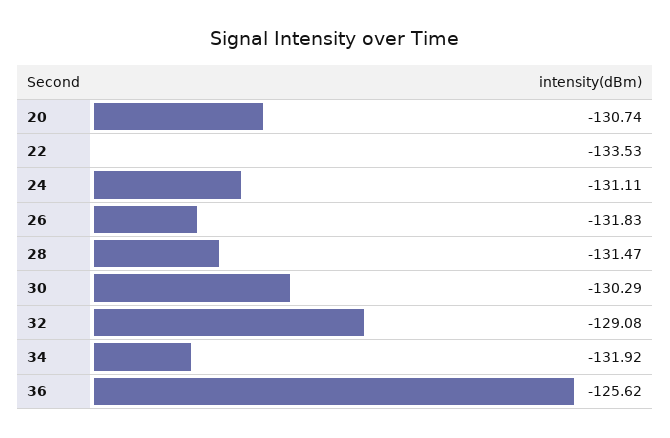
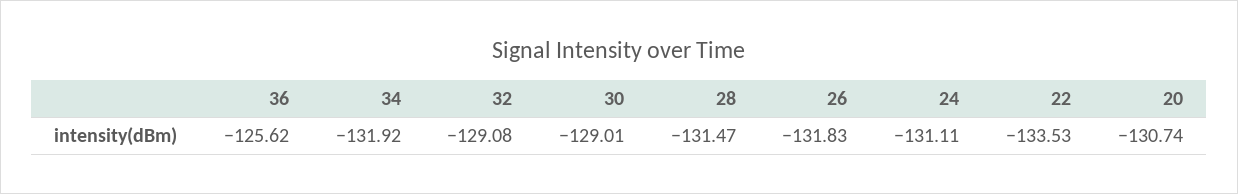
30: -130.29 -> -129.01

